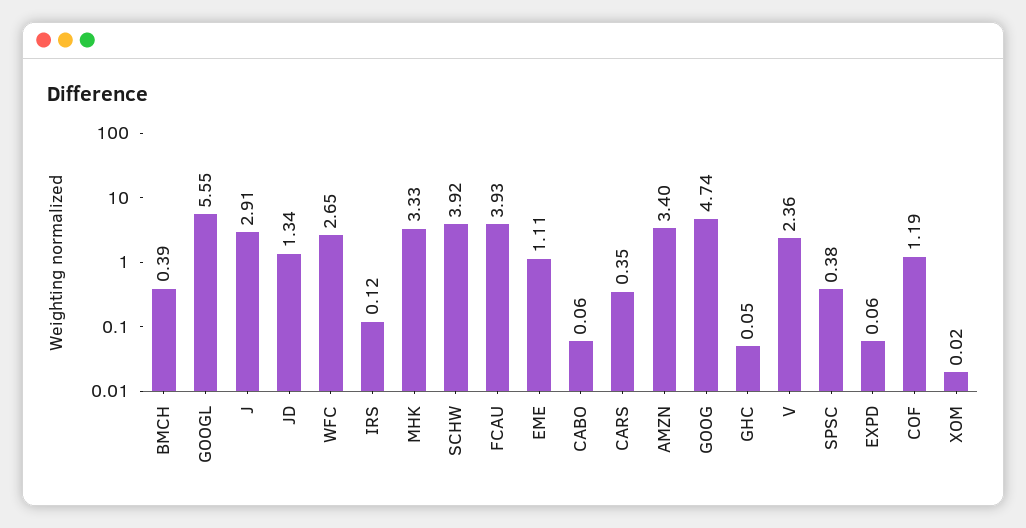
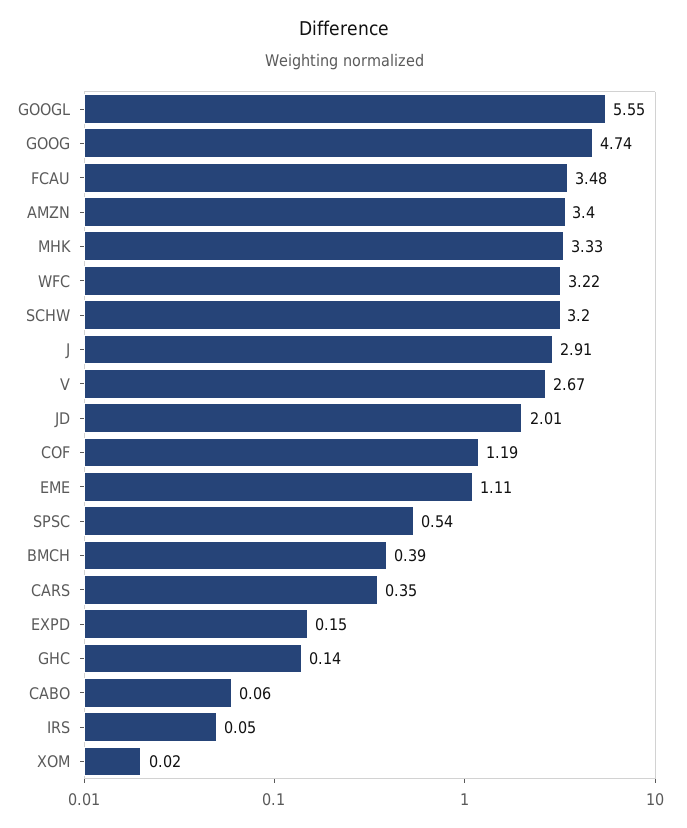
JD: 1.34 -> 2.01
WFC: 2.65 -> 3.22
IRS: 0.12 -> 0.05
SCHW: 3.92 -> 3.2
FCAU: 3.93 -> 3.48
GHC: 0.05 -> 0.14
V: 2.36 -> 2.67
SPSC: 0.38 -> 0.54
EXPD: 0.06 -> 0.15

